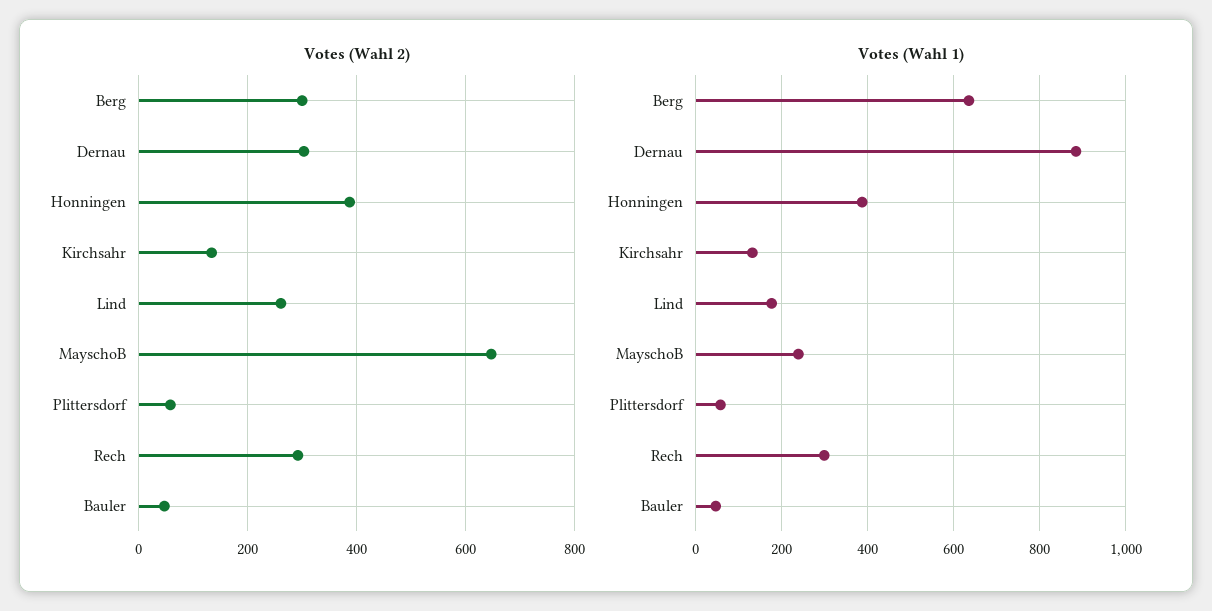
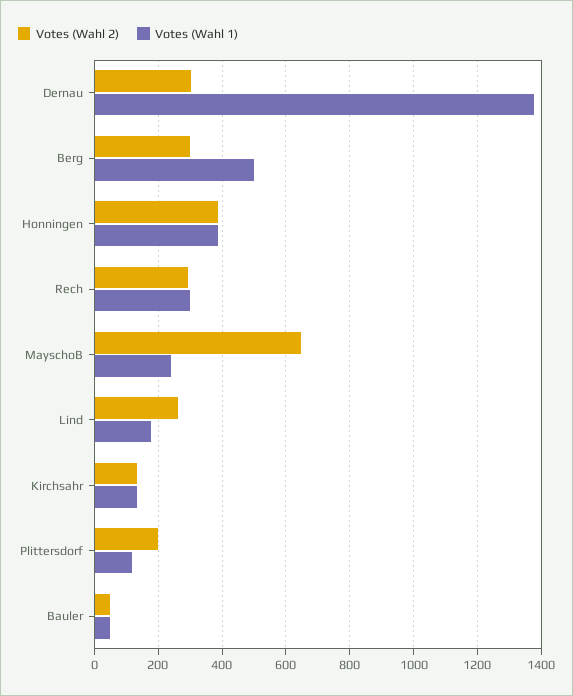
Votes (Wahl 2), Plittersdorf: 60 -> 200
Votes (Wahl 1), Berg: 640 -> 500
Votes (Wahl 1), Dernau: 880 -> 1380
Votes (Wahl 1), Plittersdorf: 60 -> 120

